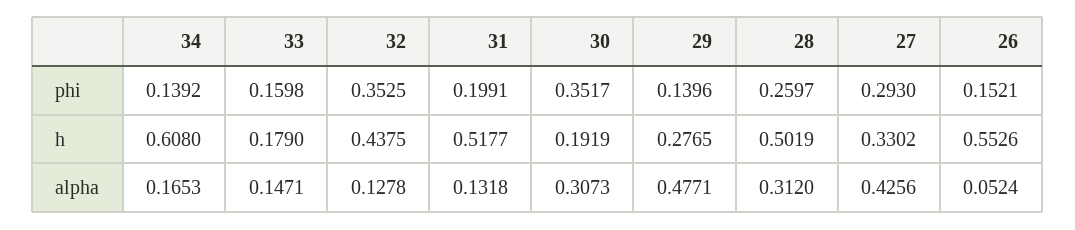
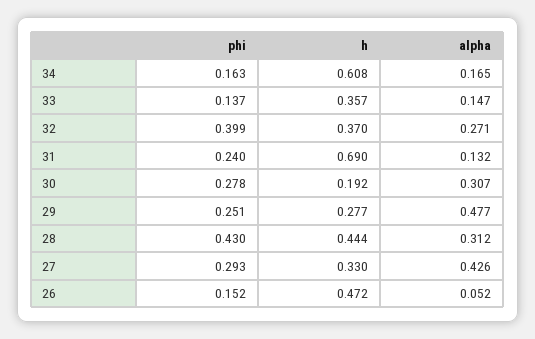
34, phi: 0.1392 -> 0.163
33, phi: 0.1598 -> 0.137
32, phi: 0.3525 -> 0.399
31, phi: 0.1991 -> 0.24
30, phi: 0.3517 -> 0.278
29, phi: 0.1396 -> 0.251
28, phi: 0.2597 -> 0.43
33, h: 0.179 -> 0.357
32, h: 0.4375 -> 0.37
31, h: 0.5177 -> 0.69
28, h: 0.5019 -> 0.444
26, h: 0.5526 -> 0.472
32, alpha: 0.1278 -> 0.271

